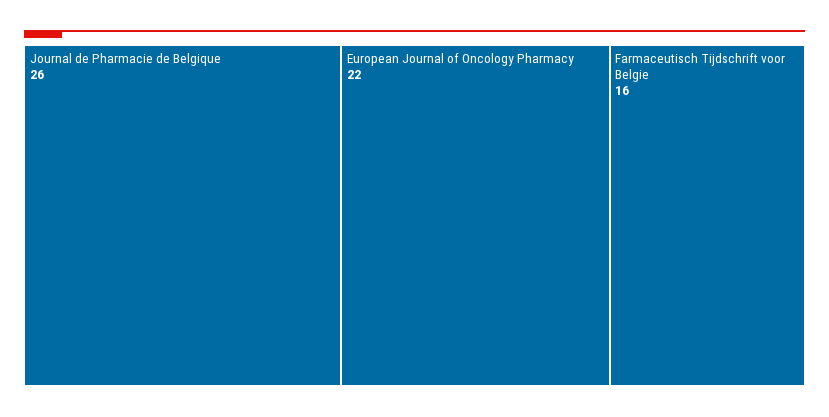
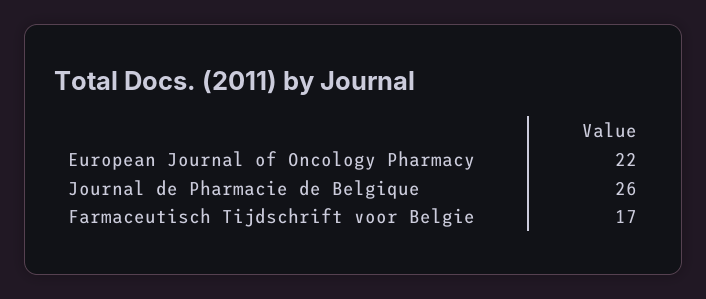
Farmaceutisch Tijdschrift voor Belgie: 16 -> 17

